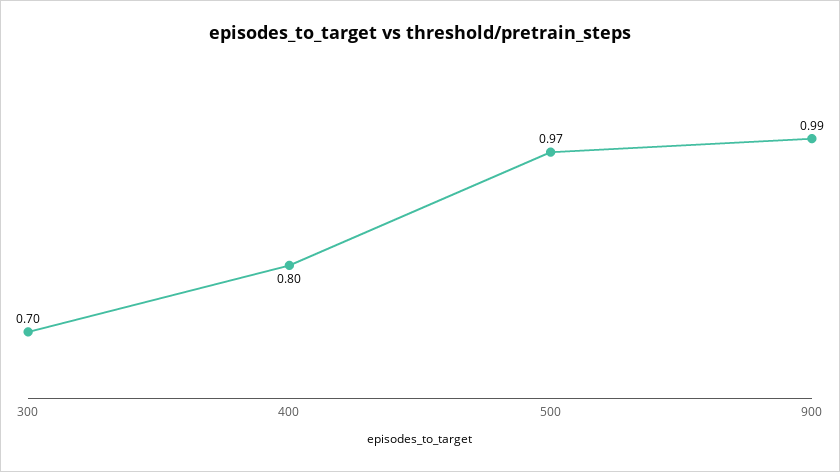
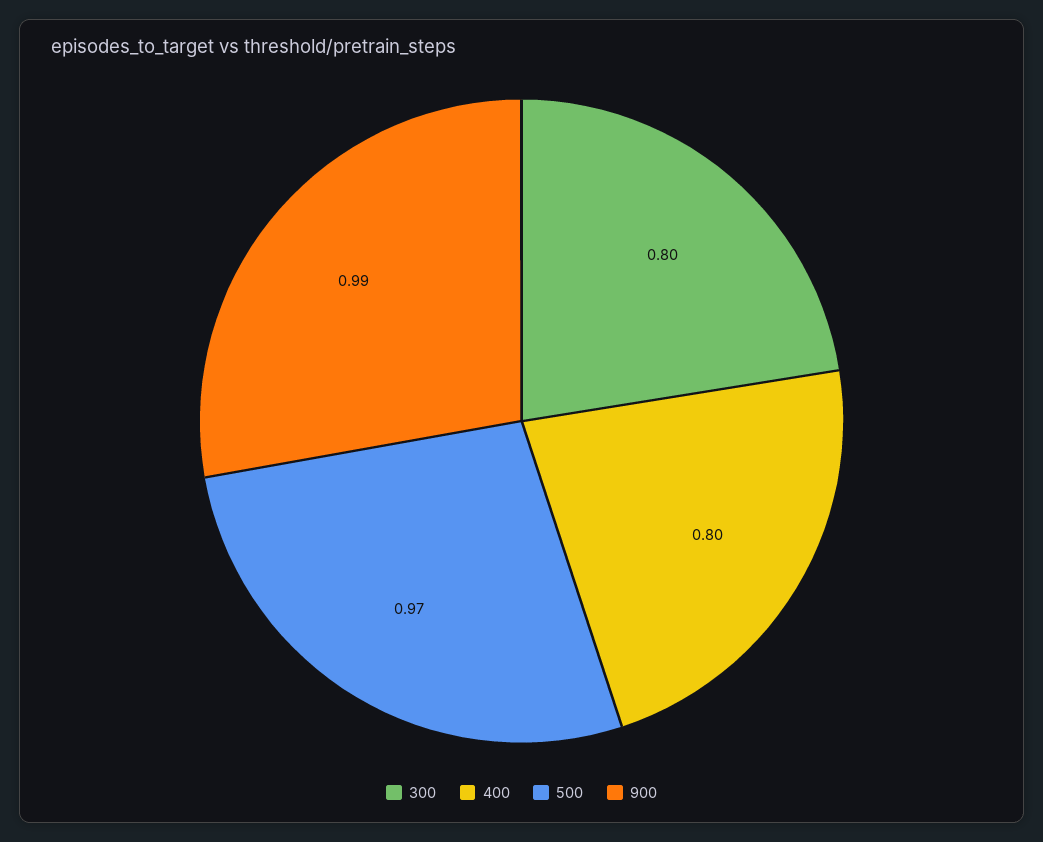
300: 0.7 -> 0.8

